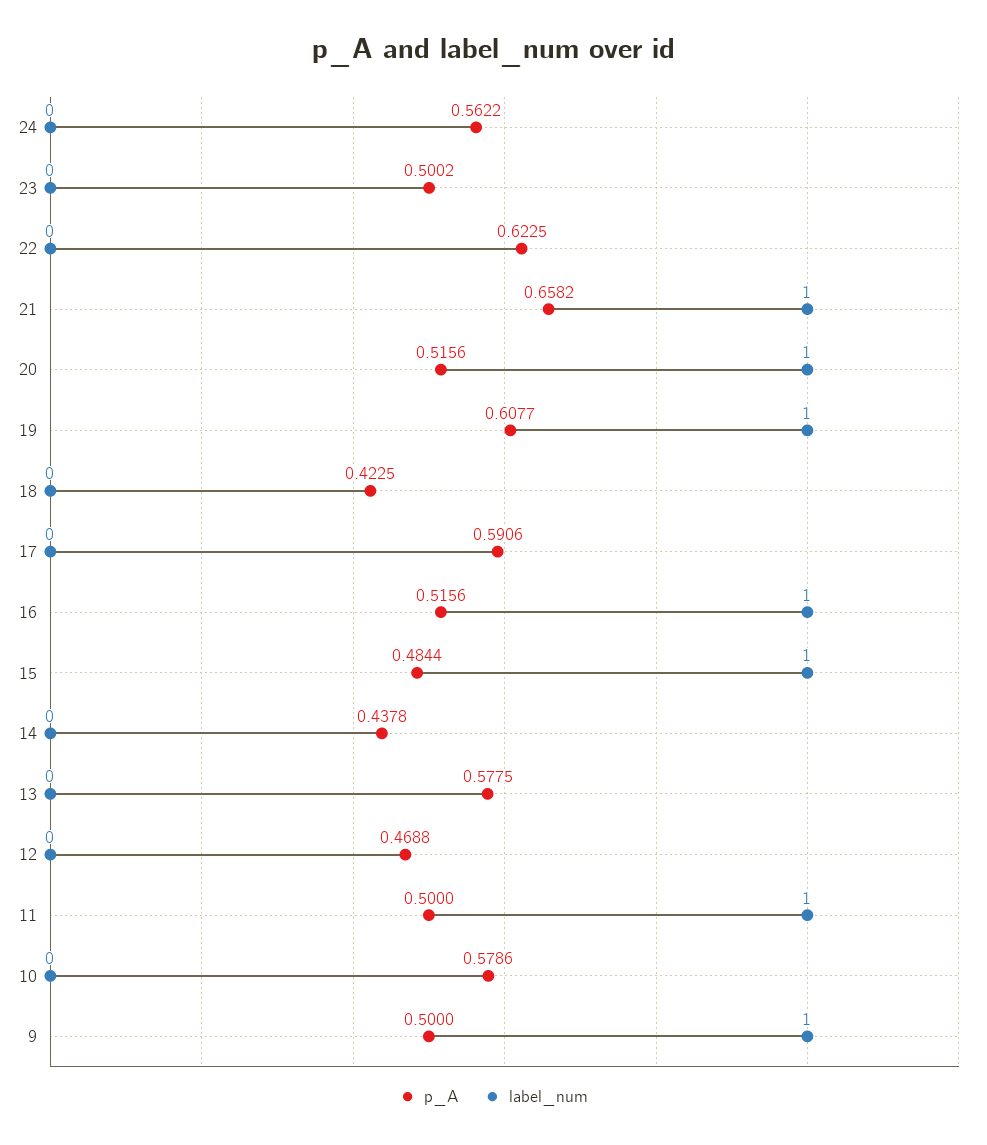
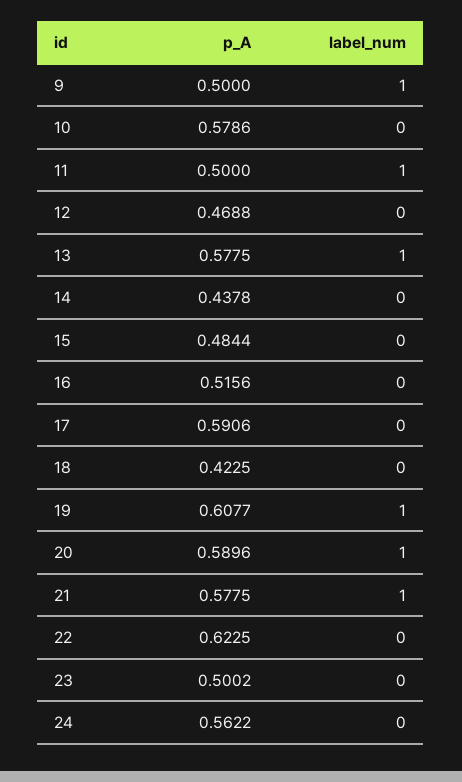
p_A, 21: 0.6582 -> 0.5775
p_A, 20: 0.5156 -> 0.5896
label_num, 16: 1 -> 0
label_num, 15: 1 -> 0
label_num, 13: 0 -> 1

